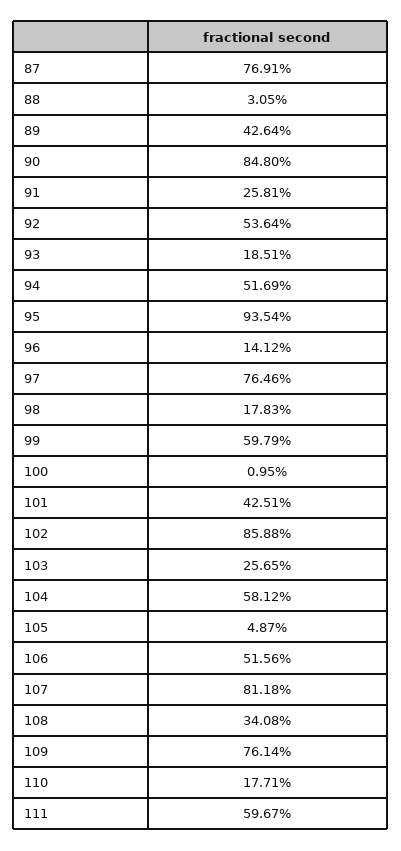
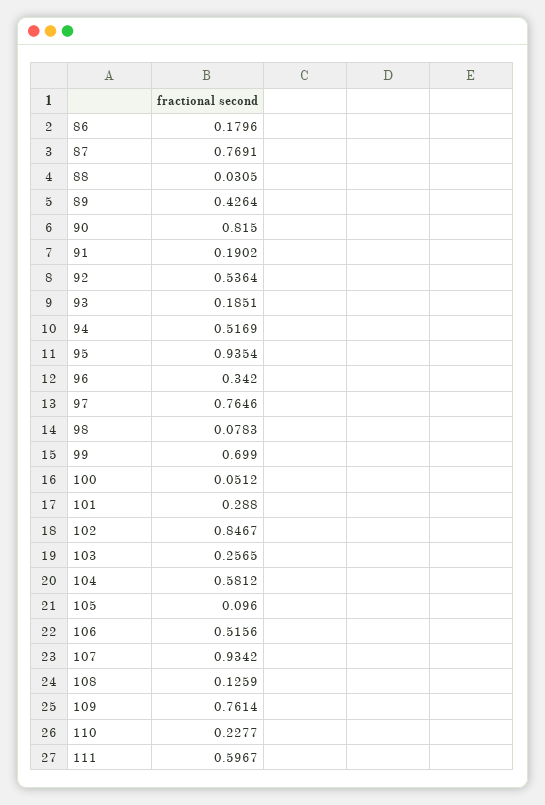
90: 0.848 -> 0.815
91: 0.2581 -> 0.1902
96: 0.1412 -> 0.342
98: 0.1783 -> 0.0783
99: 0.5979 -> 0.699
100: 0.0095 -> 0.0512
101: 0.4251 -> 0.288
102: 0.8588 -> 0.8467
105: 0.0487 -> 0.096
107: 0.8118 -> 0.9342
108: 0.3408 -> 0.1259
110: 0.1771 -> 0.2277
86: none -> 0.1796

